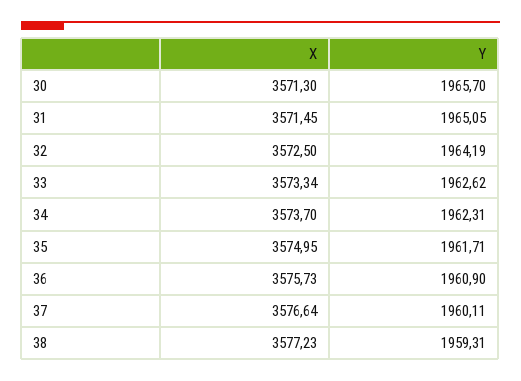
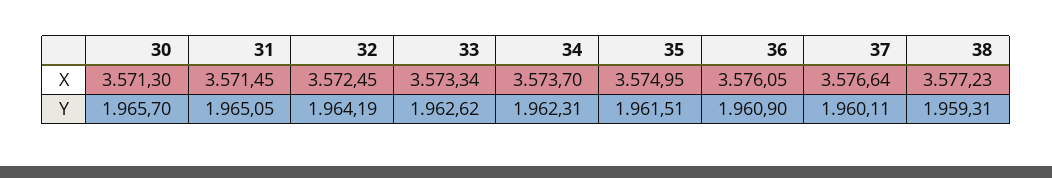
X, 32: 3572.5 -> 3572.45
Y, 35: 1961.71 -> 1961.51
X, 36: 3575.73 -> 3576.05

